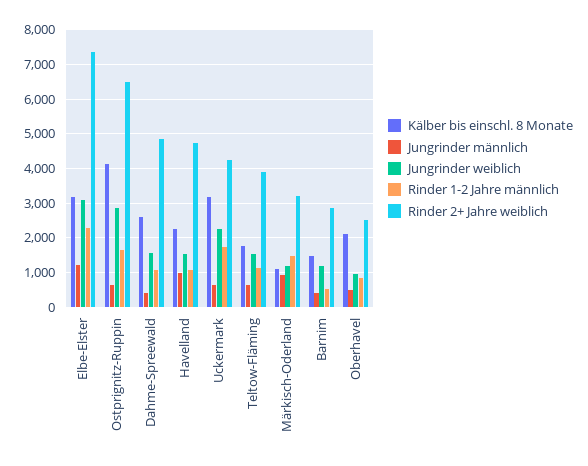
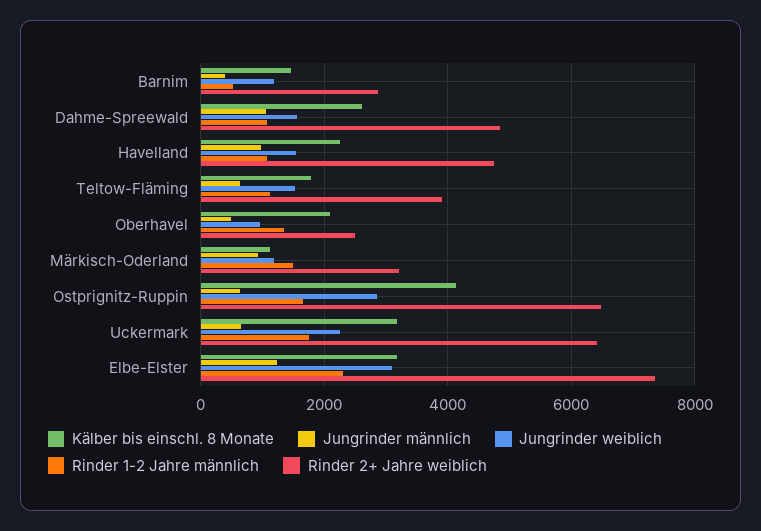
Jungrinder männlich, Dahme-Spreewald: 400 -> 1000
Rinder 2+ Jahre weiblich, Uckermark: 4200 -> 6400
Rinder 1-2 Jahre männlich, Oberhavel: 800 -> 1400

